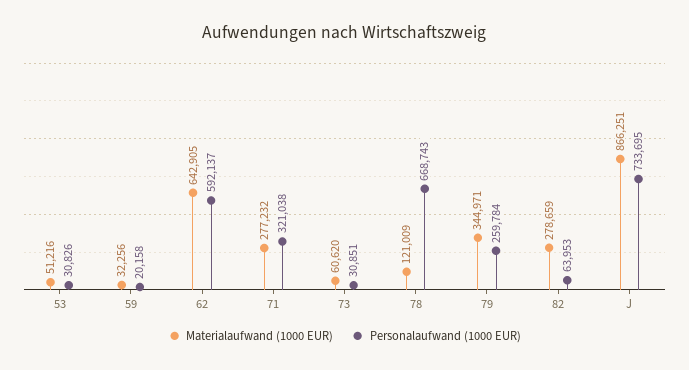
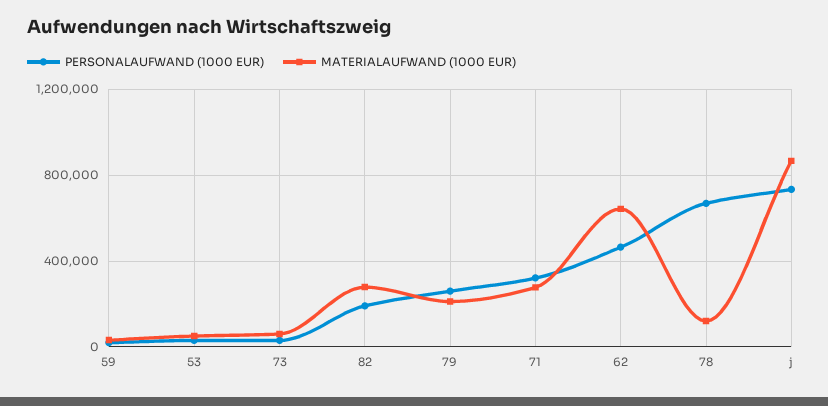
Personalaufwand (1000 EUR), 62: 592137 -> 450000
Materialaufwand (1000 EUR), 79: 344971 -> 200000
Personalaufwand (1000 EUR), 82: 63953 -> 200000

